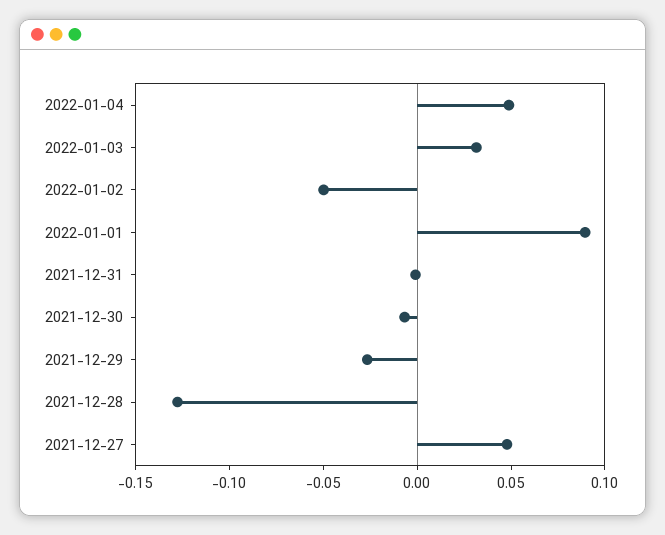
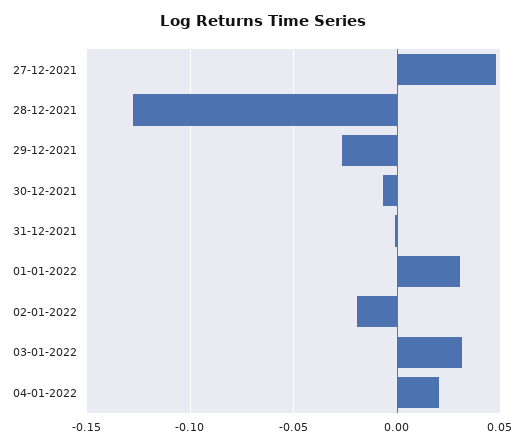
2022-01-04: 0.05 -> 0.02
2022-01-02: -0.05 -> -0.02
2022-01-01: 0.09 -> 0.03

